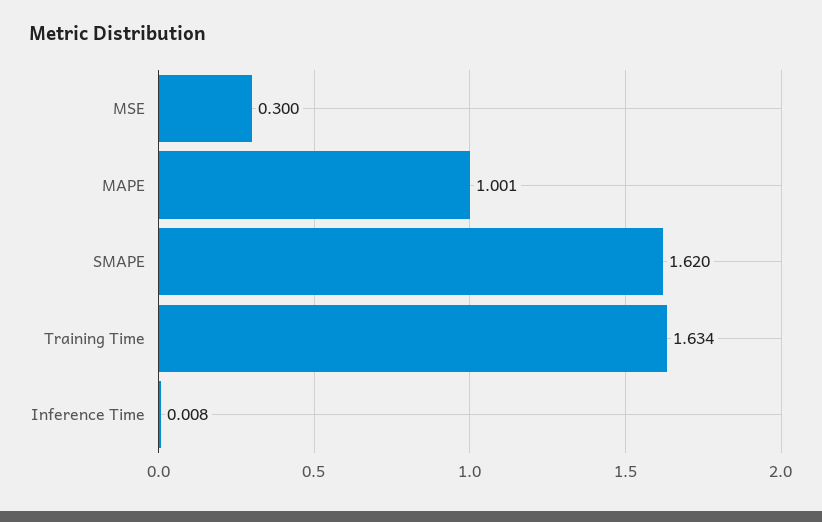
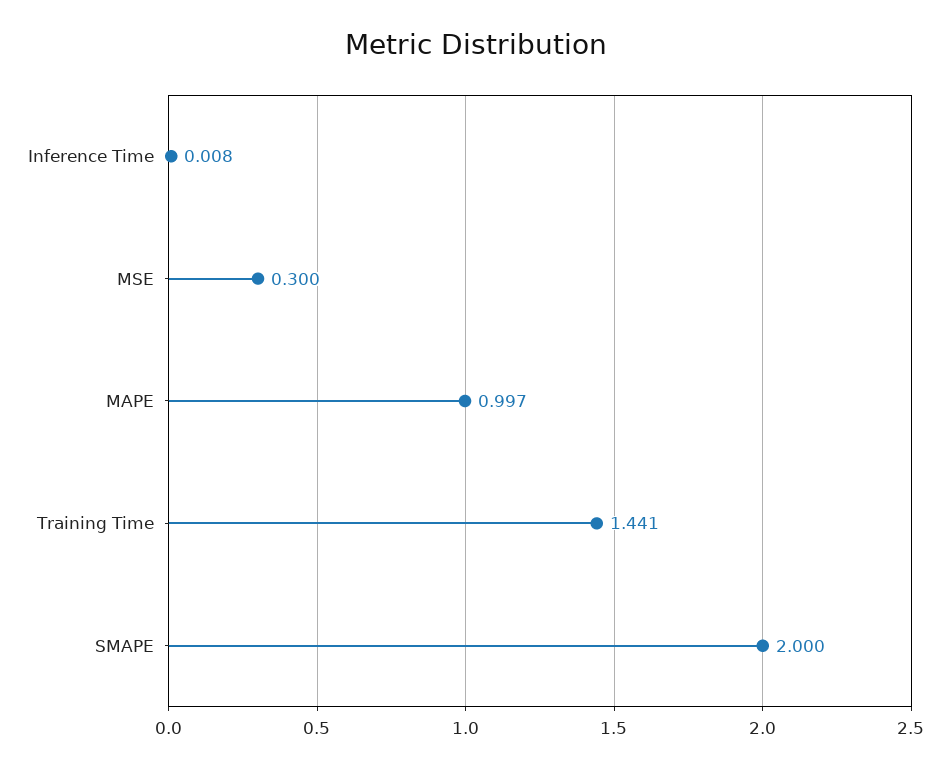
MAPE: 1.001 -> 0.997
SMAPE: 1.62 -> 2
Training Time: 1.634 -> 1.441

